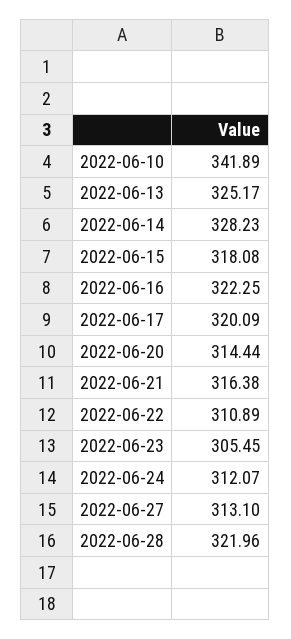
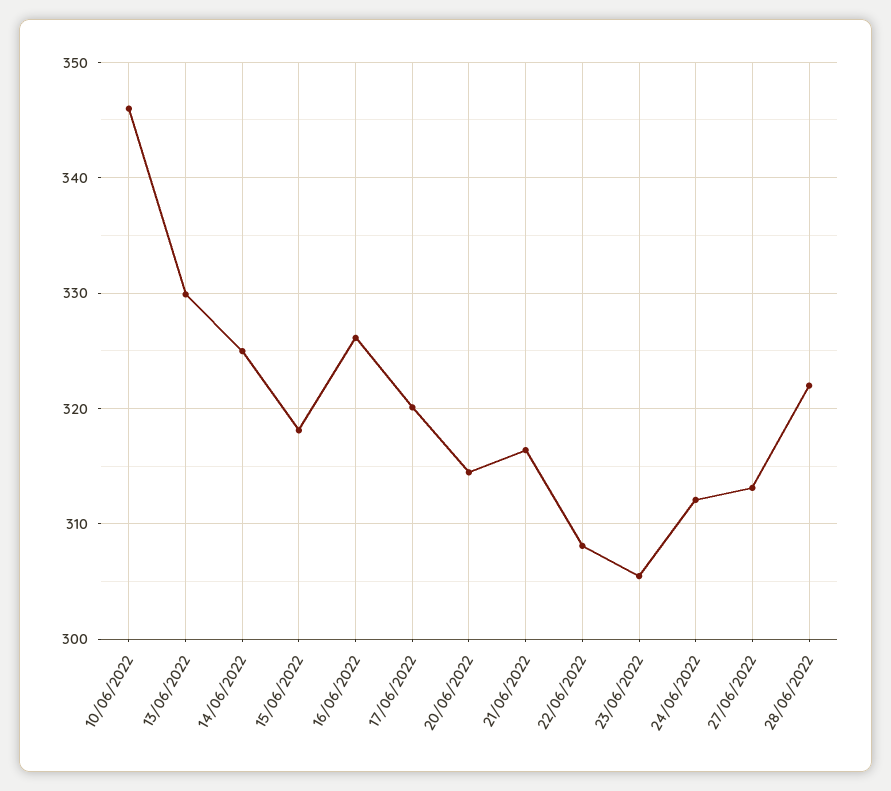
2022-06-10: 341.89 -> 346
2022-06-13: 325.17 -> 330
2022-06-14: 328.23 -> 325
2022-06-16: 322.25 -> 326
2022-06-22: 310.89 -> 308

